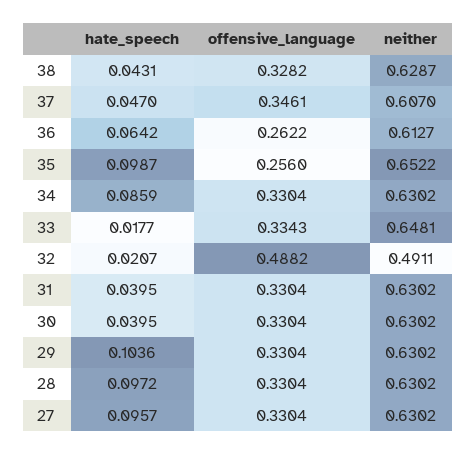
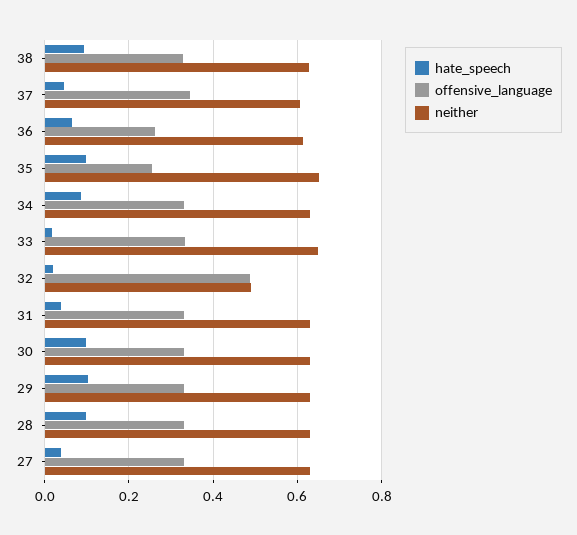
hate_speech, 38: 0.0431 -> 0.1
hate_speech, 30: 0.0395 -> 0.1
hate_speech, 27: 0.0957 -> 0.04

